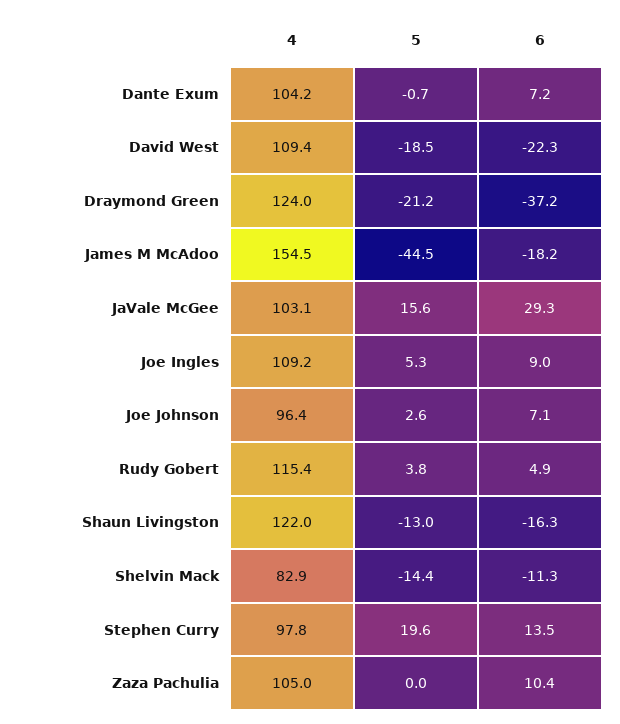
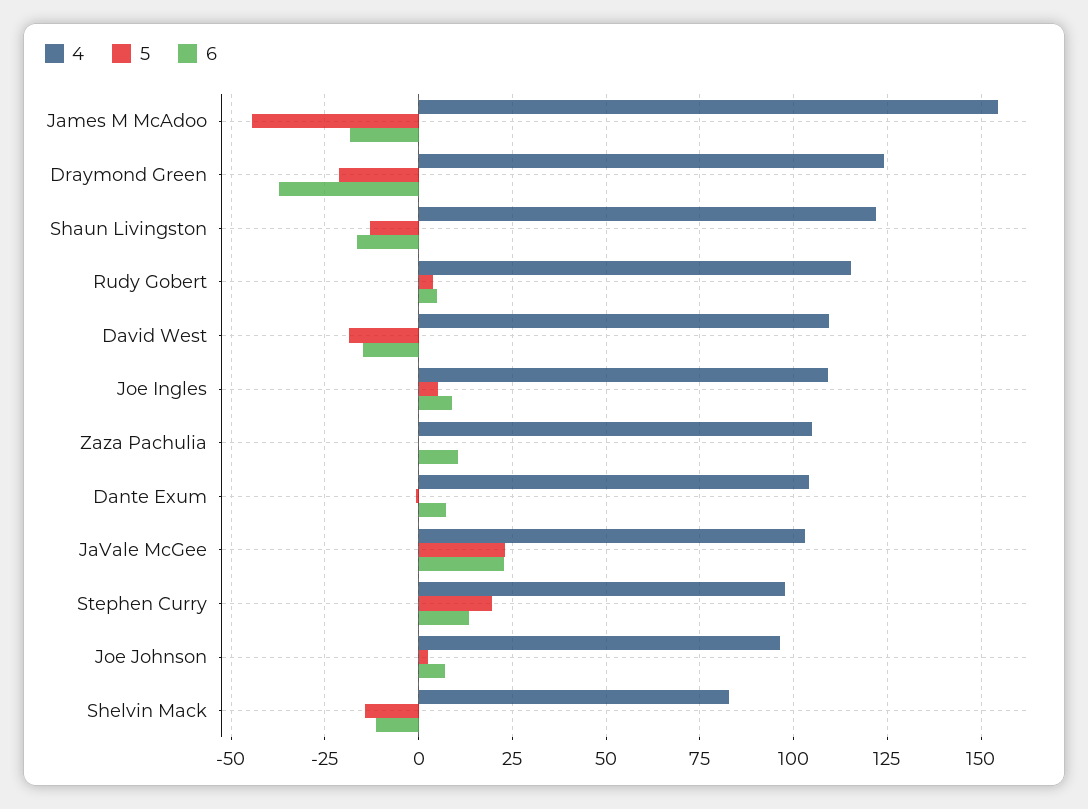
6, David West: -22.3 -> -15
5, JaVale McGee: 15.6 -> 22.5
6, JaVale McGee: 29.3 -> 22.5

